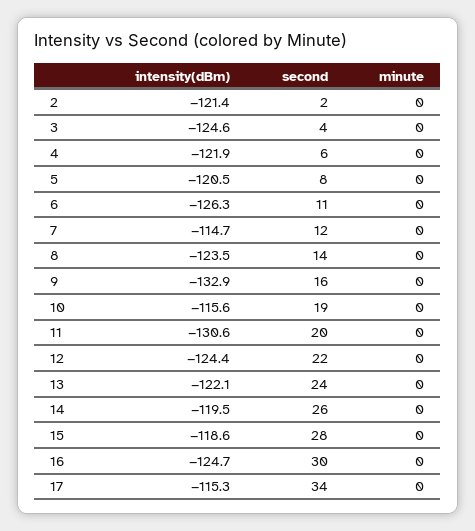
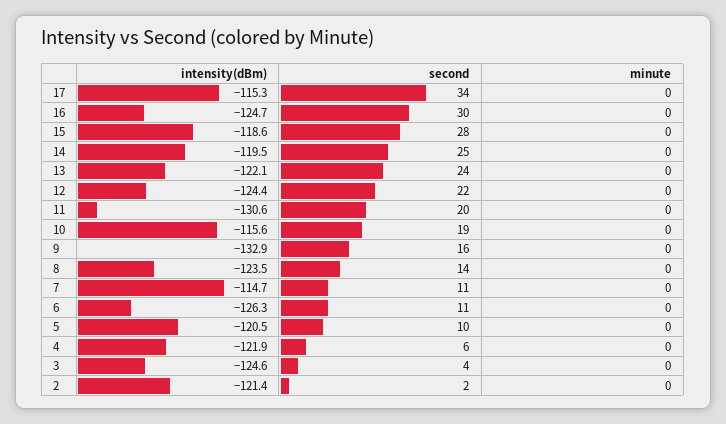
second, 5: 8 -> 10
second, 7: 12 -> 11
second, 14: 26 -> 25

